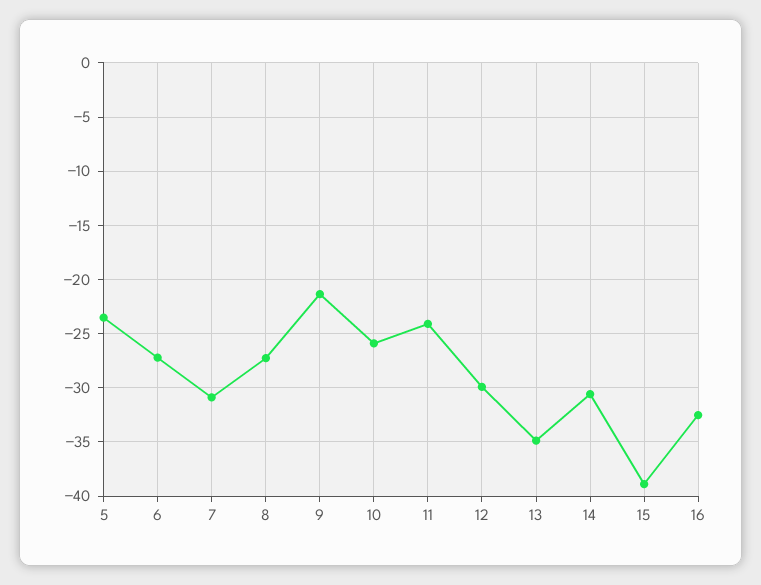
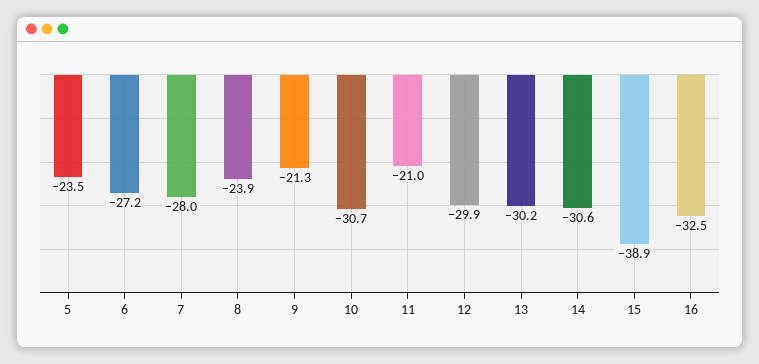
7: -31 -> -28
8: -27 -> -23.9
10: -26 -> -30.7
11: -24 -> -21
13: -35 -> -30.2

